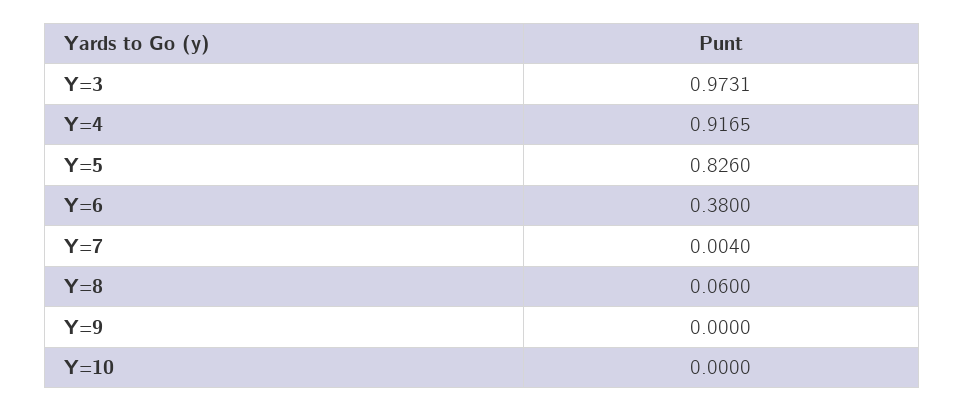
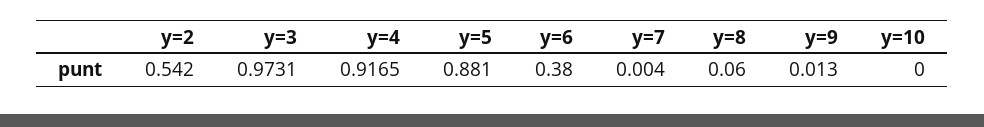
Y=5: 0.826 -> 0.881
Y=9: 0 -> 0.013
y=2: none -> 0.542

